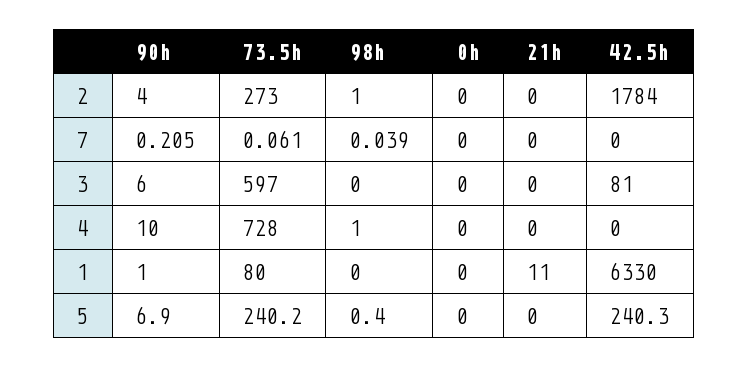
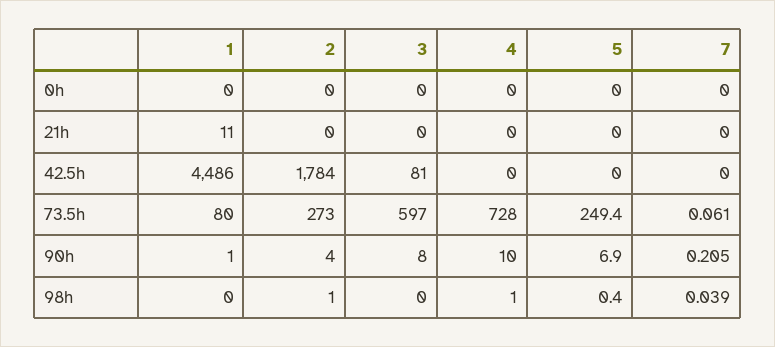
90h, 3: 6 -> 8
42.5h, 1: 6330 -> 4486
73.5h, 5: 240.2 -> 249.4
42.5h, 5: 240.3 -> 0

